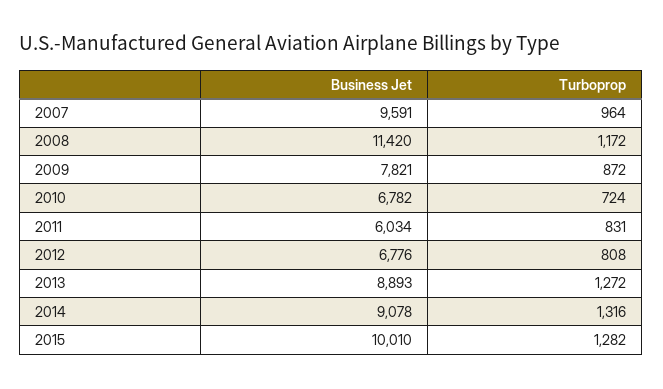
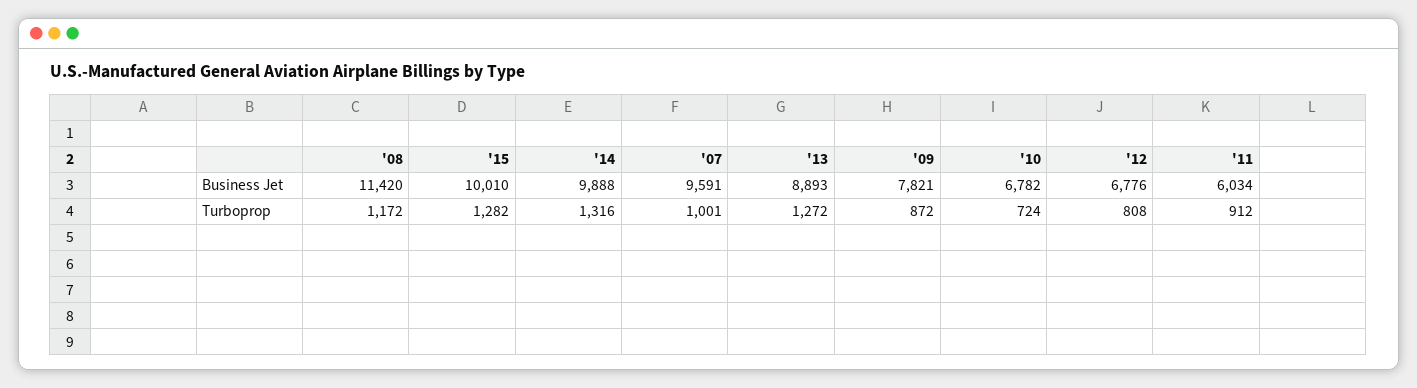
Turboprop, 2007: 964 -> 1001
Turboprop, 2011: 831 -> 912
Business Jet, 2014: 9078 -> 9888

